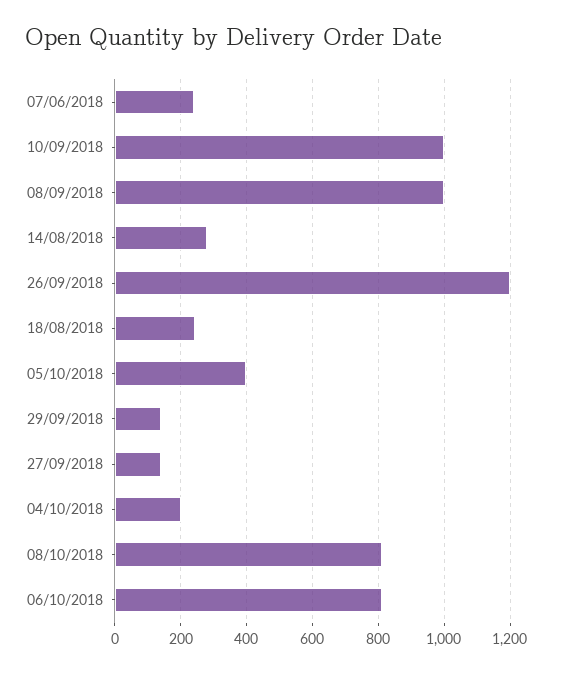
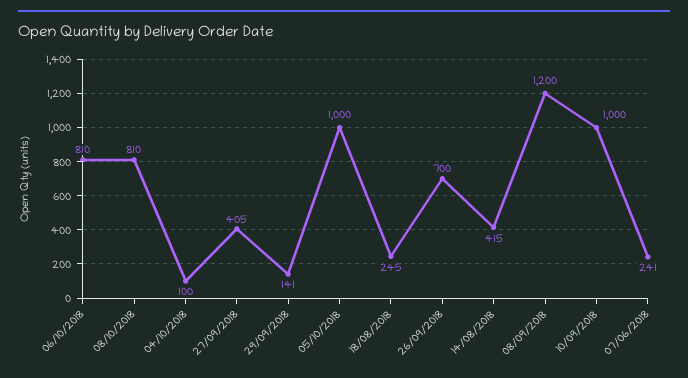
08/09/2018: 1000 -> 1200
14/08/2018: 280 -> 415
26/09/2018: 1200 -> 700
05/10/2018: 400 -> 1000
27/09/2018: 140 -> 405
04/10/2018: 200 -> 100

